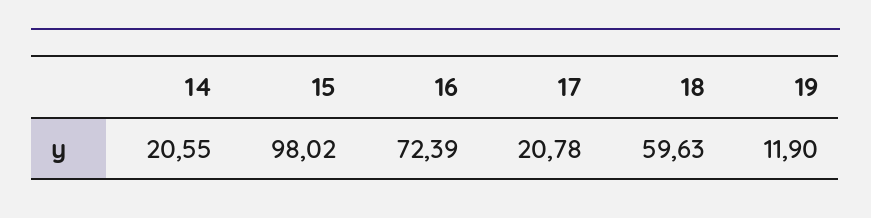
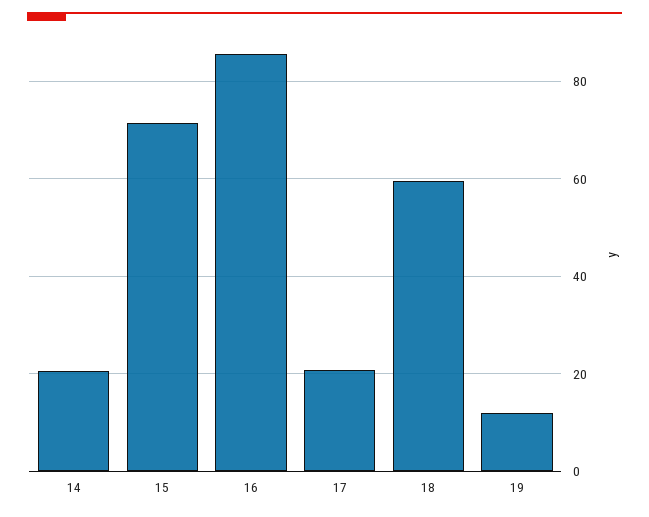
15: 98.02 -> 72
16: 72.39 -> 86

